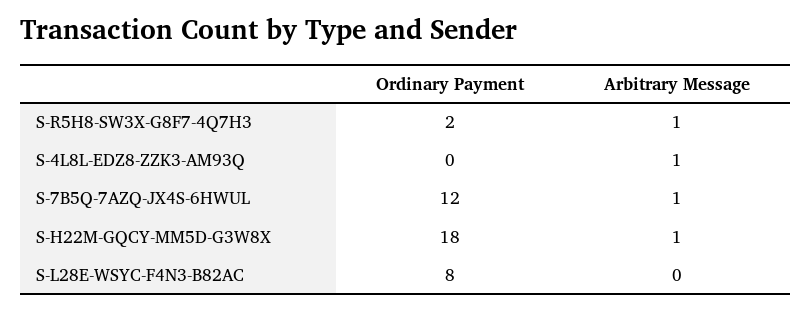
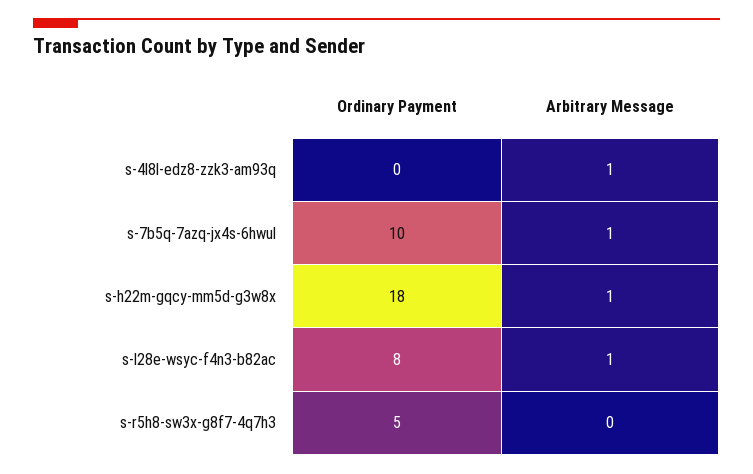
Ordinary Payment, S-R5H8-SW3X-G8F7-4Q7H3: 2 -> 5
Arbitrary Message, S-R5H8-SW3X-G8F7-4Q7H3: 1 -> 0
Ordinary Payment, S-7B5Q-7AZQ-JX4S-6HWUL: 12 -> 10
Arbitrary Message, S-L28E-WSYC-F4N3-B82AC: 0 -> 1

